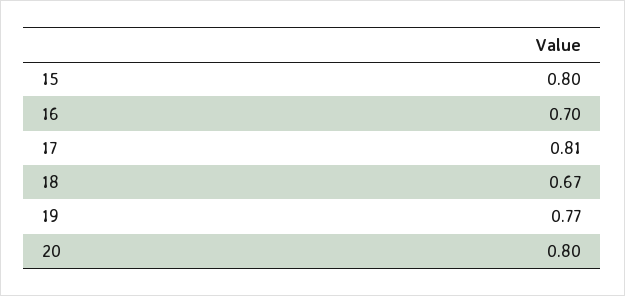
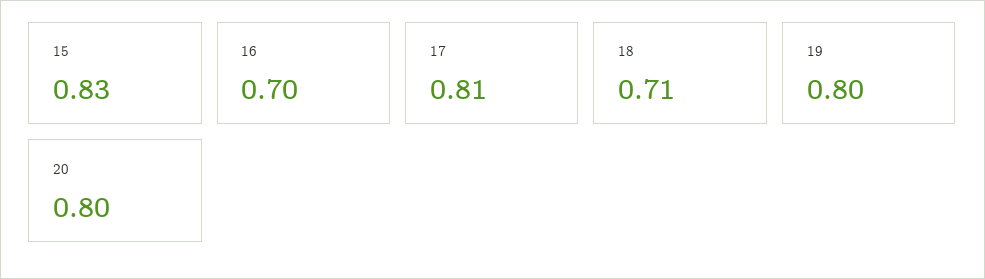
15: 0.8 -> 0.83
18: 0.67 -> 0.71
19: 0.77 -> 0.8

